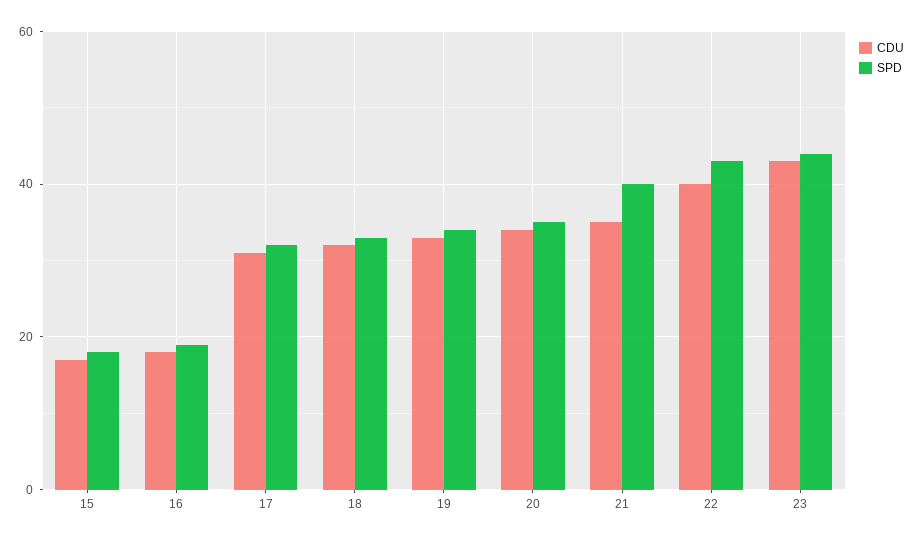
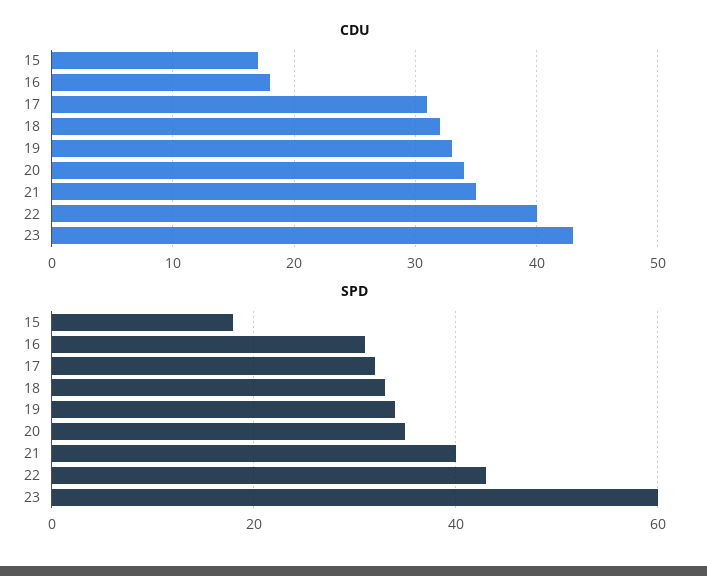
SPD, 16: 20 -> 30
SPD, 23: 45 -> 60

